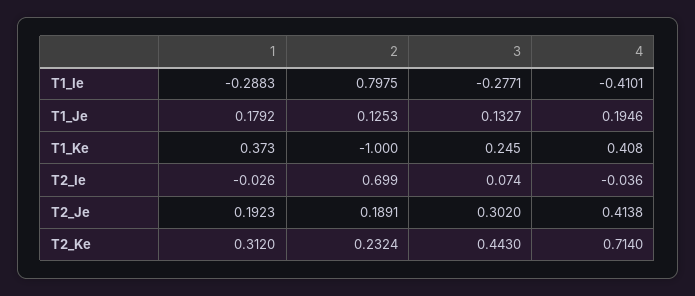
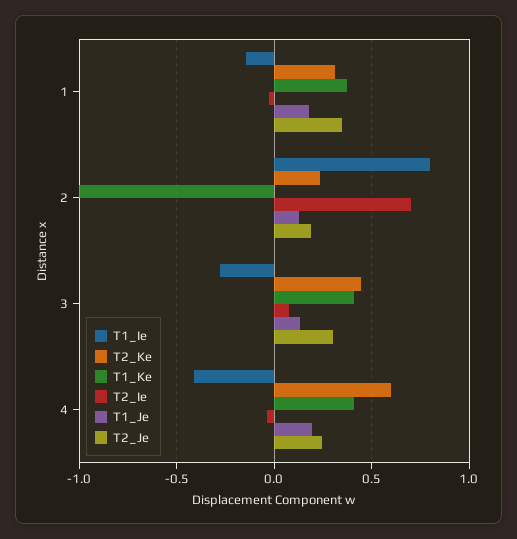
T1_Ie, 1: -0.2883 -> -0.15
T1_Ke, 3: 0.245 -> 0.4
T2_Je, 1: 0.1923 -> 0.35
T2_Je, 4: 0.4138 -> 0.25
T2_Ke, 4: 0.714 -> 0.6

